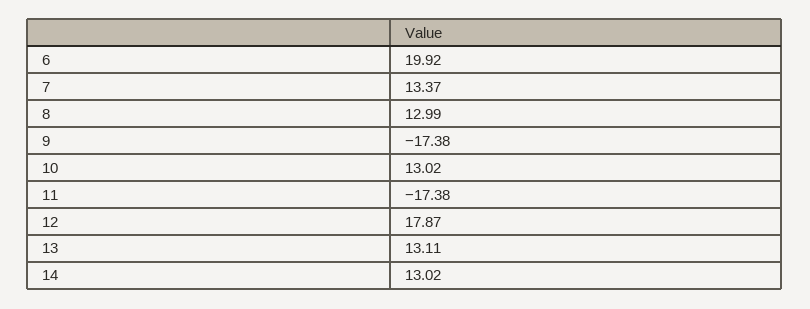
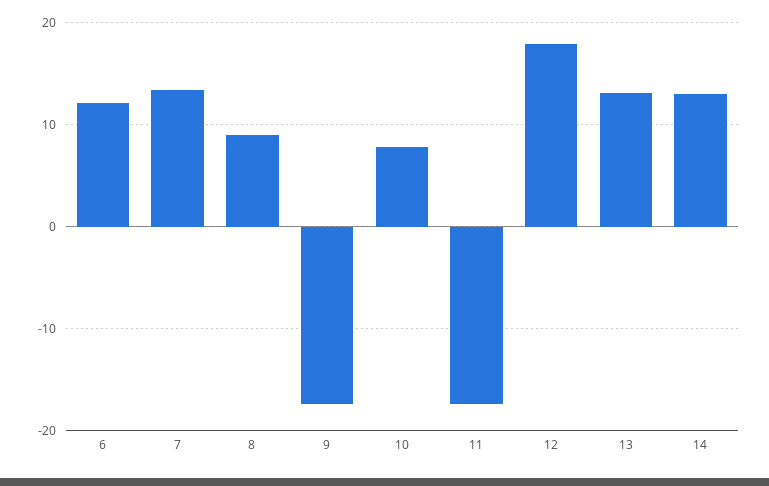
6: 19.92 -> 12
8: 12.99 -> 9
10: 13.02 -> 8

